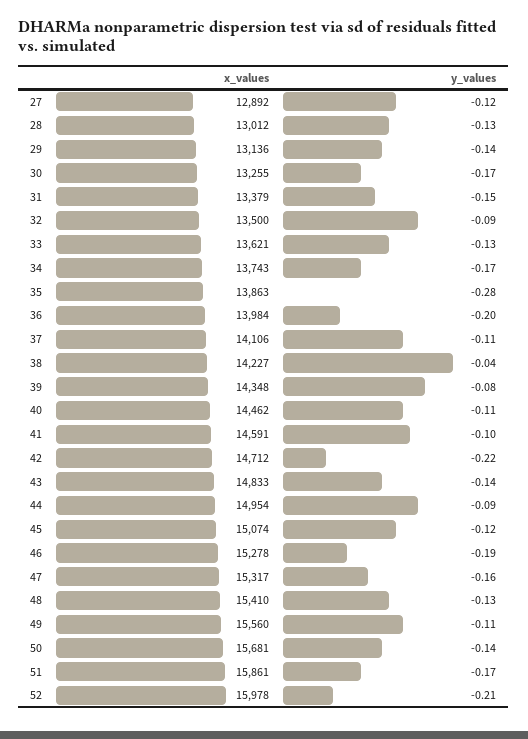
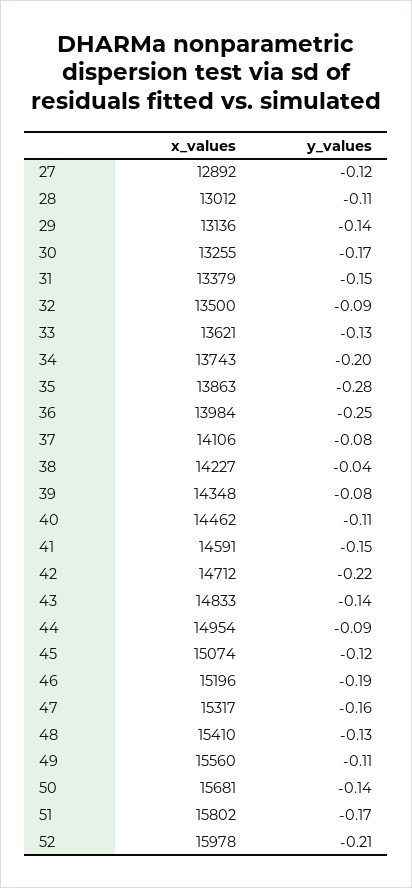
y_values, 28: -0.13 -> -0.11
y_values, 34: -0.17 -> -0.2
y_values, 36: -0.2 -> -0.25
y_values, 37: -0.11 -> -0.08
y_values, 41: -0.1 -> -0.15
x_values, 46: 15278 -> 15196
x_values, 51: 15861 -> 15802

